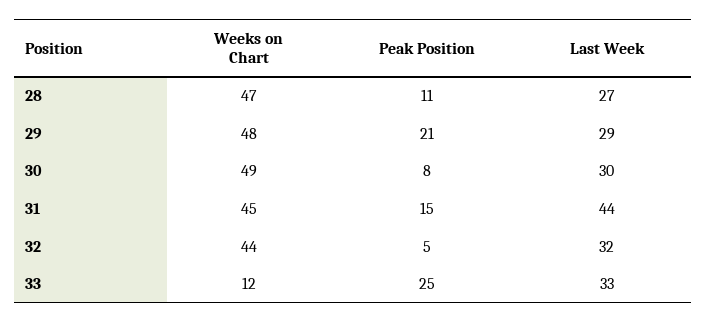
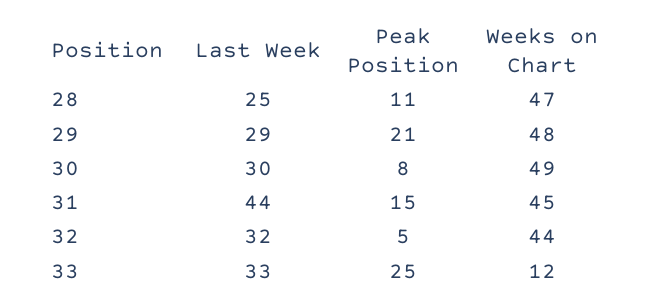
Last Week, 28: 27 -> 25

